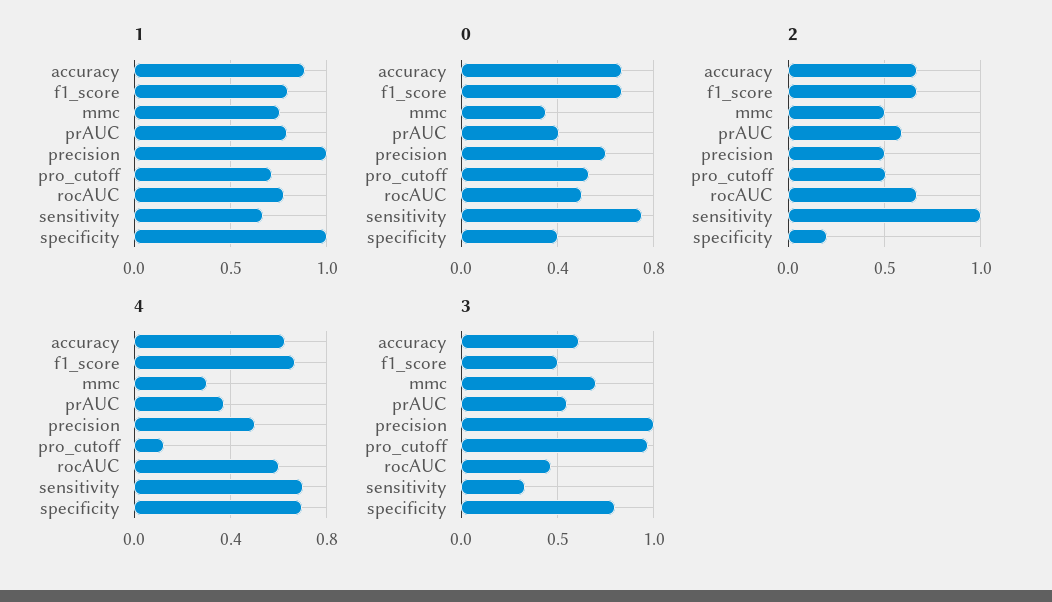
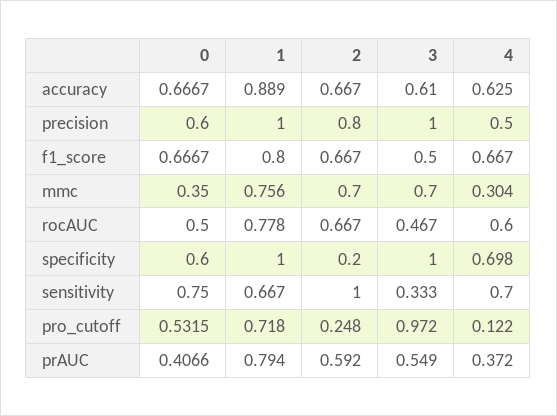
0, specificity: 0.4 -> 0.6
2, mmc: 0.5 -> 0.7
2, precision: 0.5 -> 0.8
2, pro_cutoff: 0.5 -> 0.248
3, specificity: 0.8 -> 1

